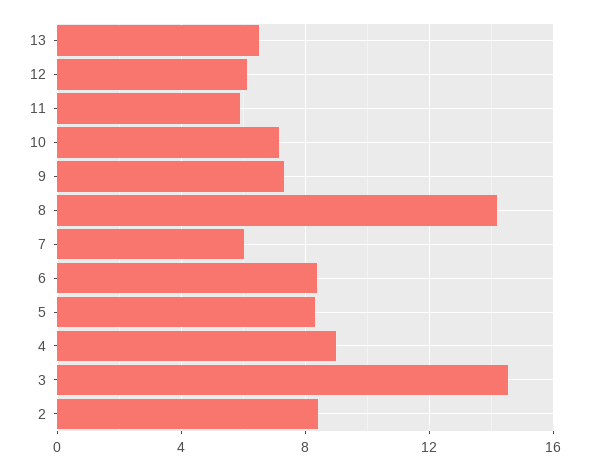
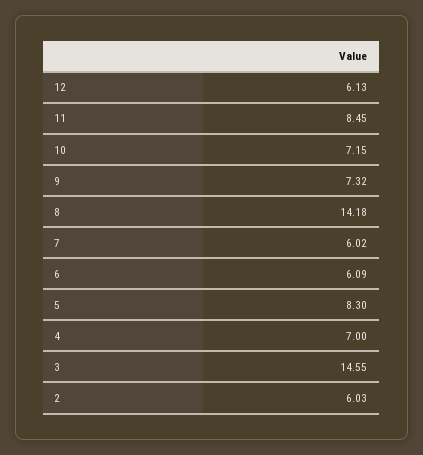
13: 6.5 -> none
11: 6 -> 8.45
6: 8.5 -> 6.09
4: 9 -> 7
2: 8.5 -> 6.03

